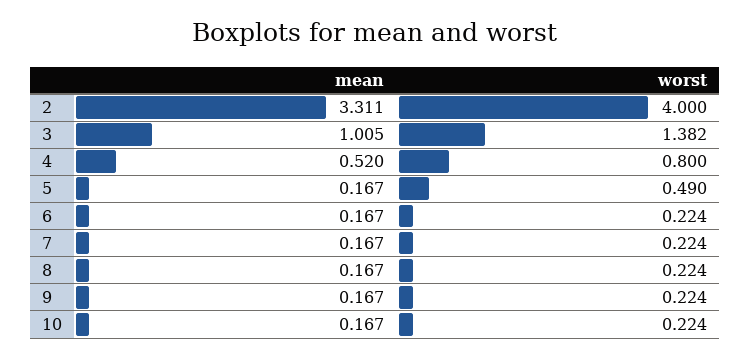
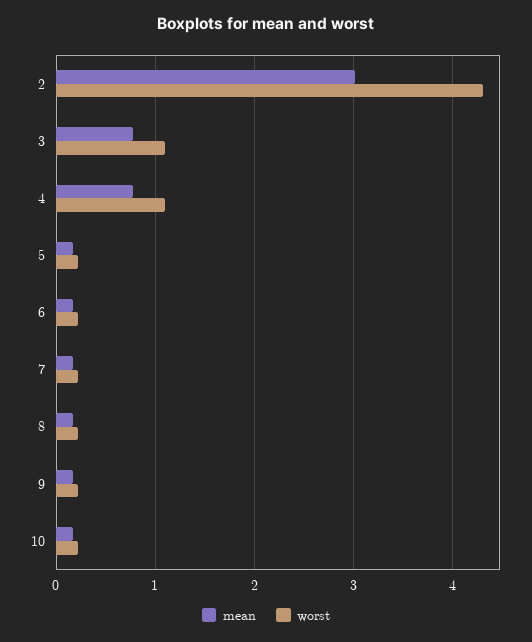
mean, 2: 3.311 -> 3
worst, 2: 4 -> 4.3
mean, 3: 1.005 -> 0.8
worst, 3: 1.382 -> 1.1
mean, 4: 0.52 -> 0.8
worst, 4: 0.8 -> 1.1
worst, 5: 0.49 -> 0.2

